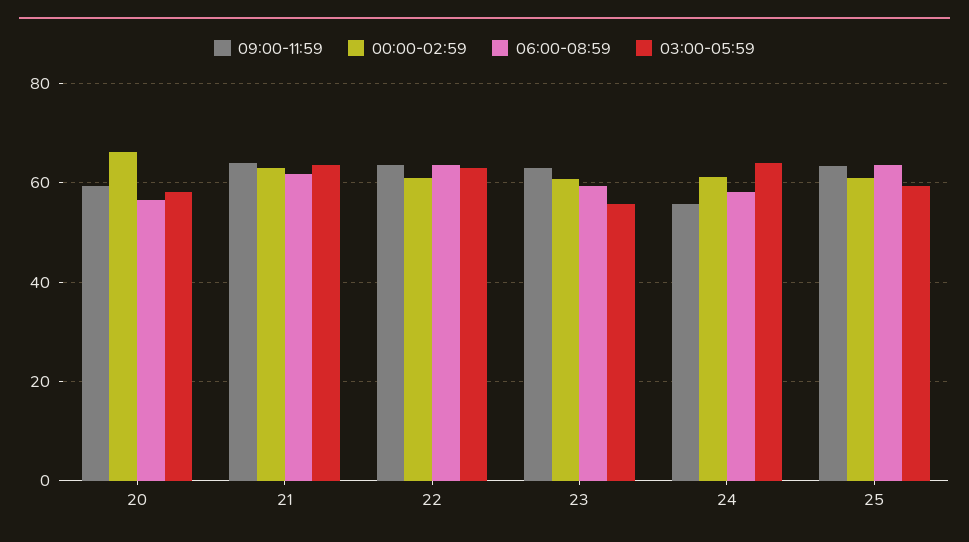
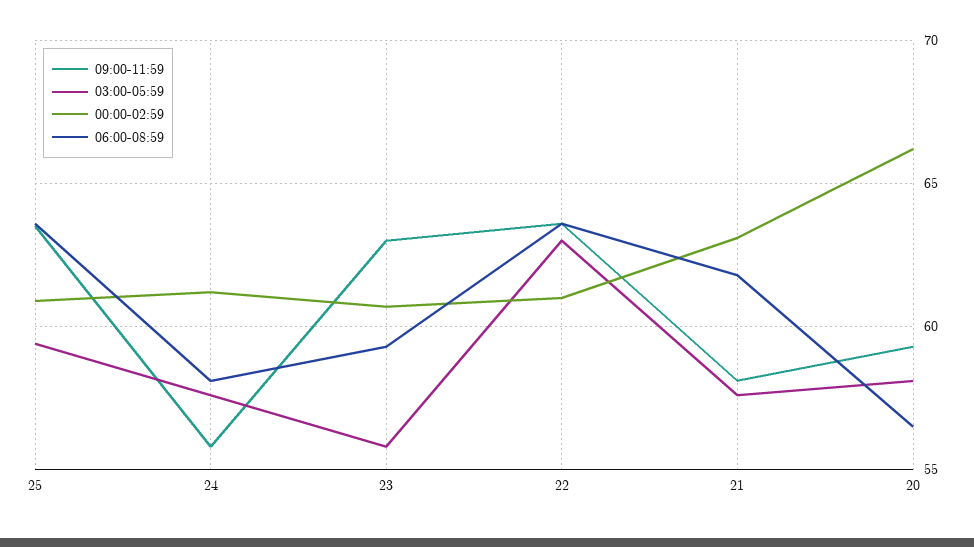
09:00-11:59, 21: 64 -> 58
03:00-05:59, 21: 64 -> 57.5
03:00-05:59, 24: 64 -> 57.5

